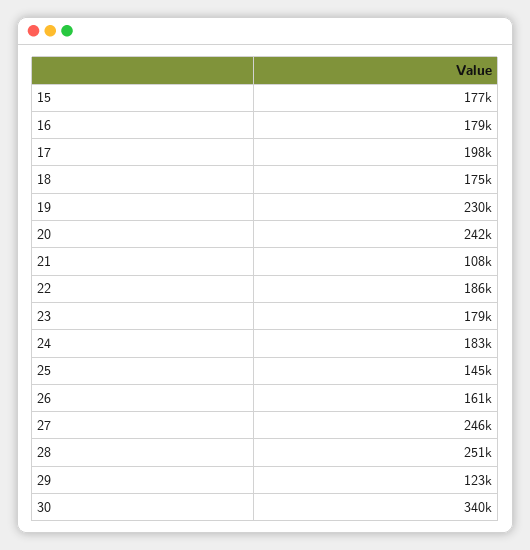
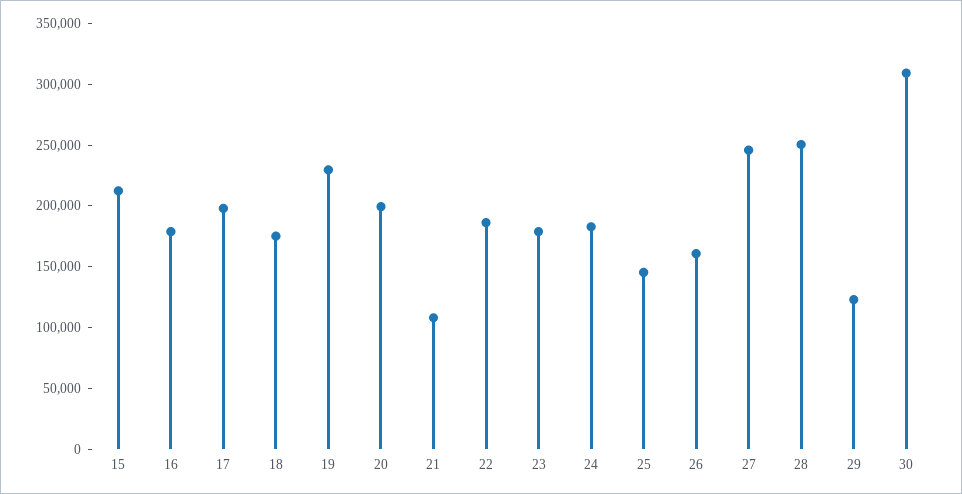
15: 177000 -> 210000
20: 242000 -> 200000
30: 340000 -> 310000

